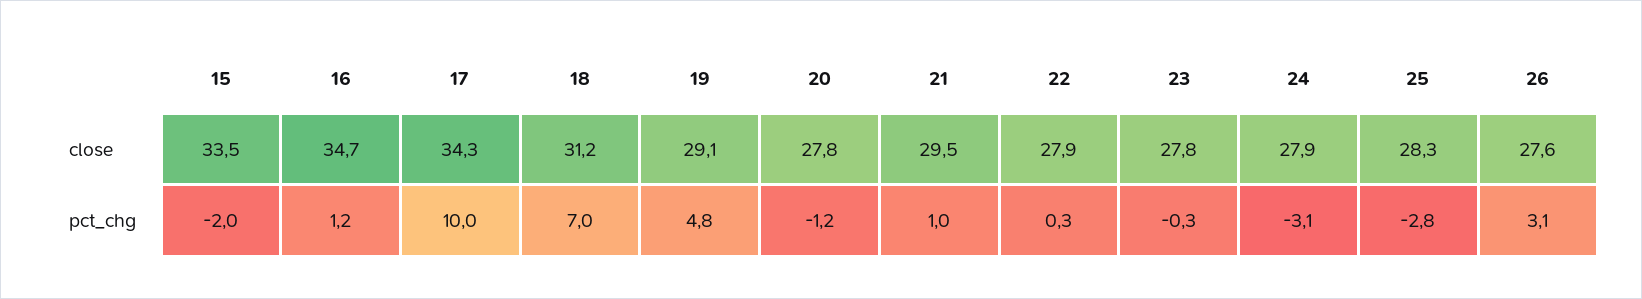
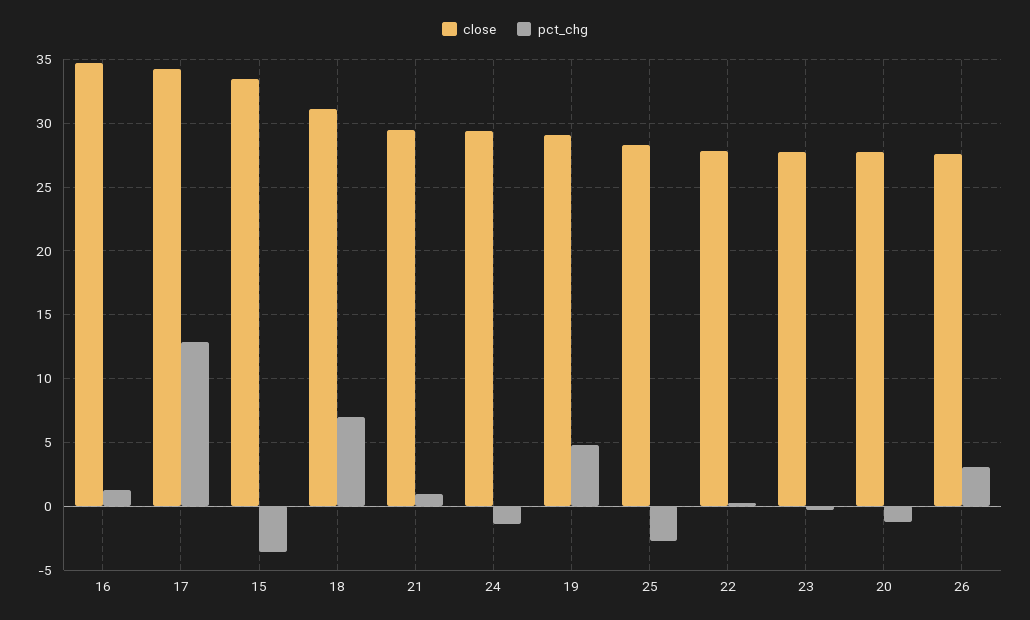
close, 24: 27.9 -> 29.5
pct_chg, 15: -2 -> -3.5
pct_chg, 17: 10 -> 13
pct_chg, 24: -3.1 -> -1.5

